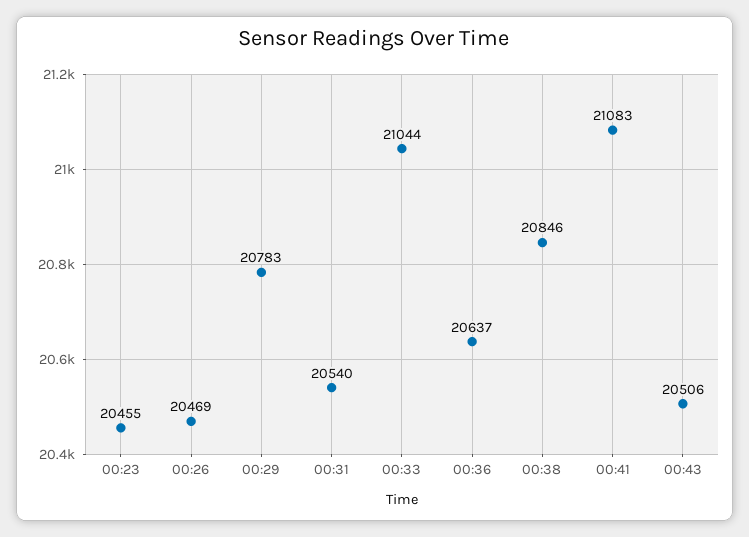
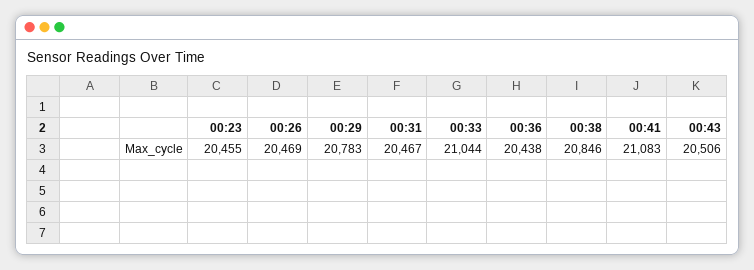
00:31: 20540 -> 20467
00:36: 20637 -> 20438

